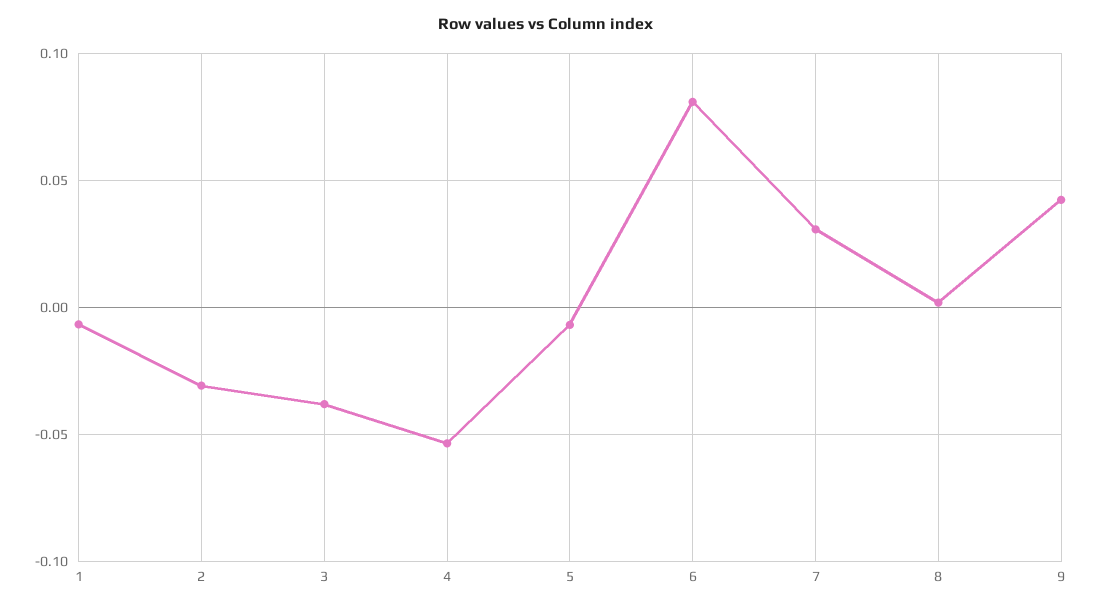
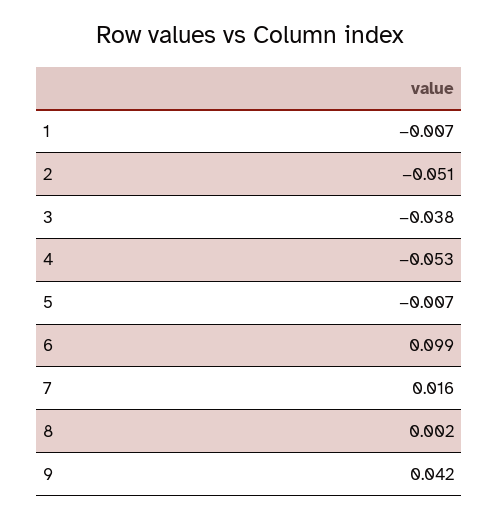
2: -0.03 -> -0.051
6: 0.08 -> 0.099
7: 0.03 -> 0.016

